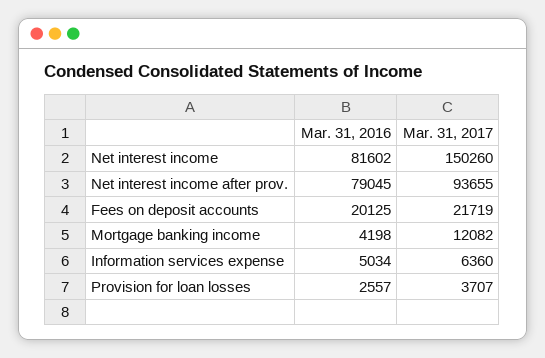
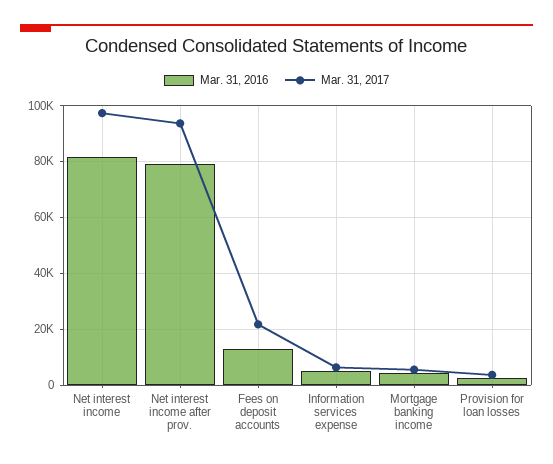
Mar. 31, 2017, Net interest income: 150260 -> 97500
Mar. 31, 2016, Fees on deposit accounts: 20125 -> 12500
Mar. 31, 2017, Mortgage banking income: 12082 -> 5000

